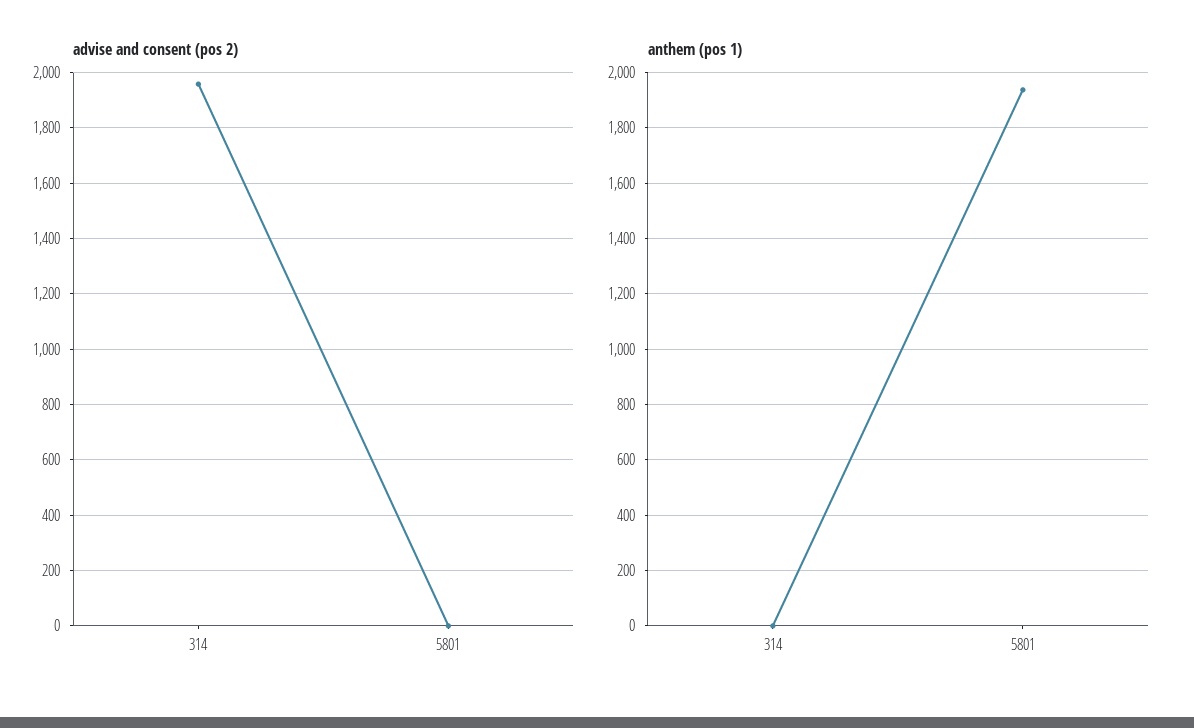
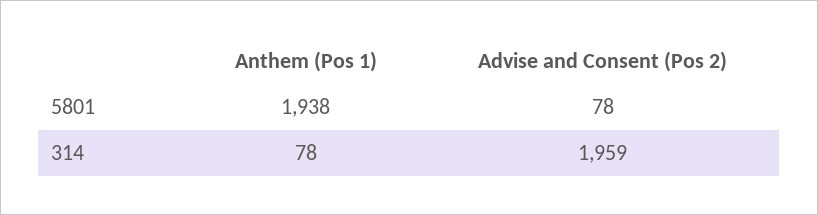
advise and consent (pos 2), 5801: 0 -> 78
anthem (pos 1), 314: 0 -> 78

